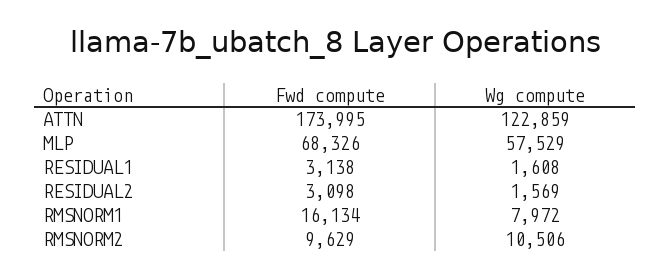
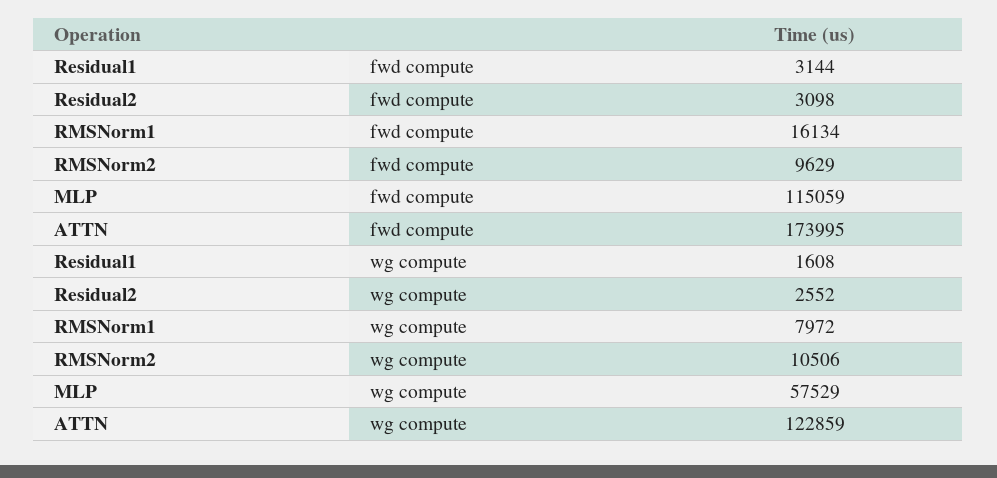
Fwd compute, MLP: 68326 -> 115059
Fwd compute, RESIDUAL1: 3138 -> 3144
Wg compute, RESIDUAL2: 1569 -> 2552

